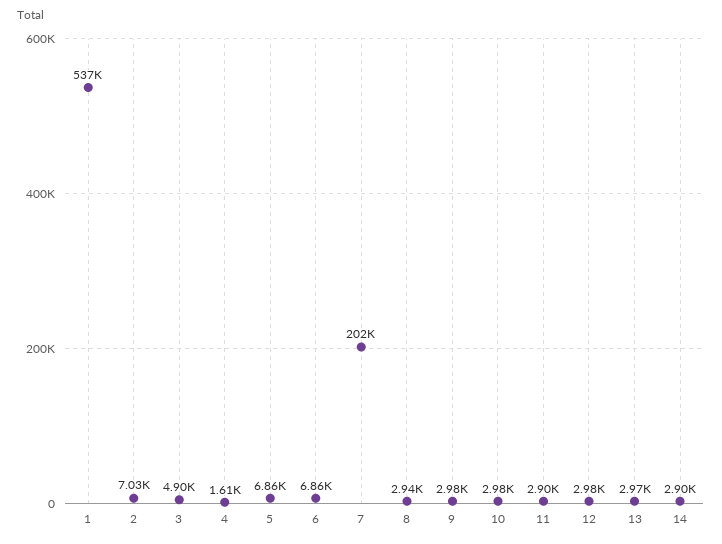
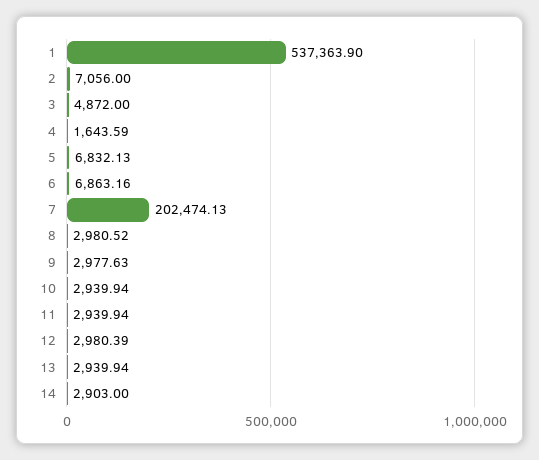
2: 7030 -> 7056
3: 4900 -> 4872
4: 1610 -> 1643.59
5: 6860 -> 6832.13
8: 2940 -> 2980.52
10: 2980 -> 2939.94
11: 2900 -> 2939.94
13: 2970 -> 2939.94

